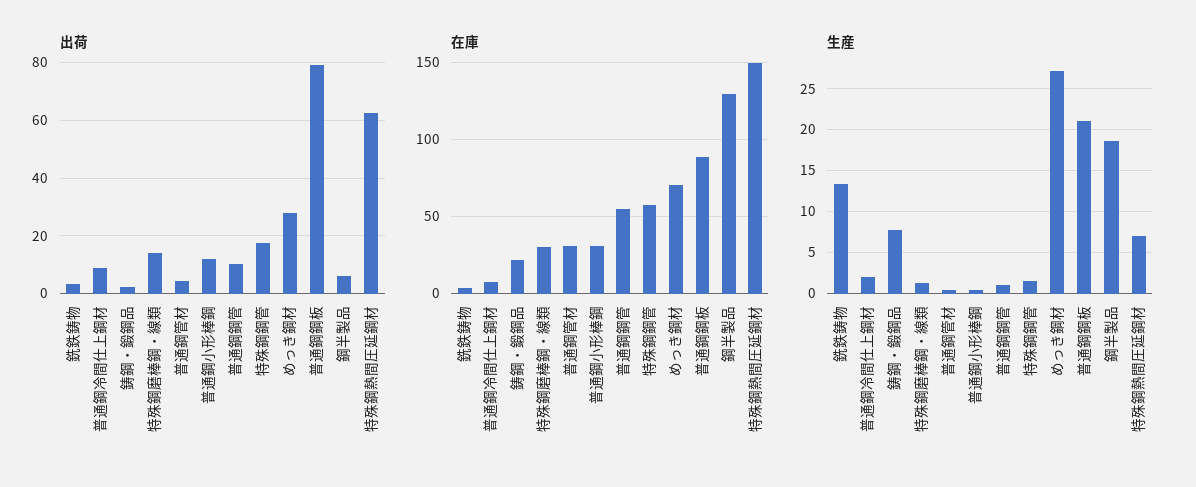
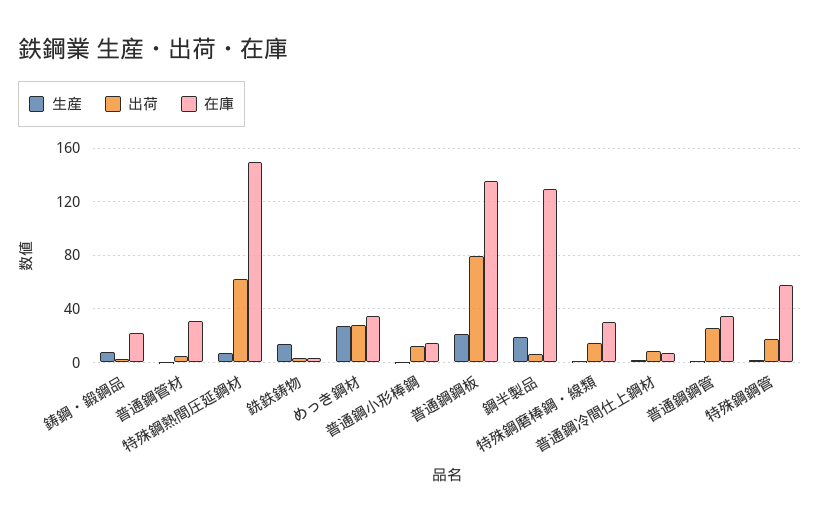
出荷, 普通鋼鋼管: 10 -> 25
在庫, 普通鋼小形棒鋼: 30 -> 15
在庫, 普通鋼鋼管: 55 -> 35
在庫, めっき鋼材: 70 -> 35
在庫, 普通鋼鋼板: 90 -> 135

